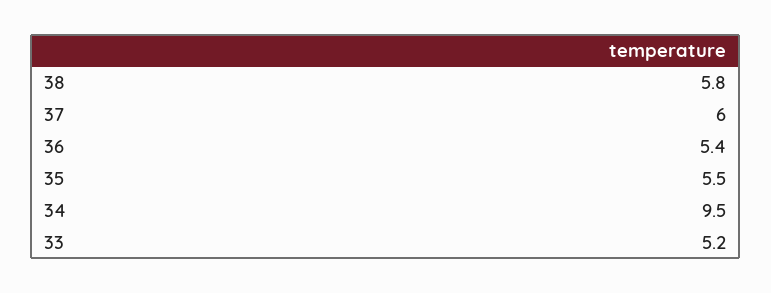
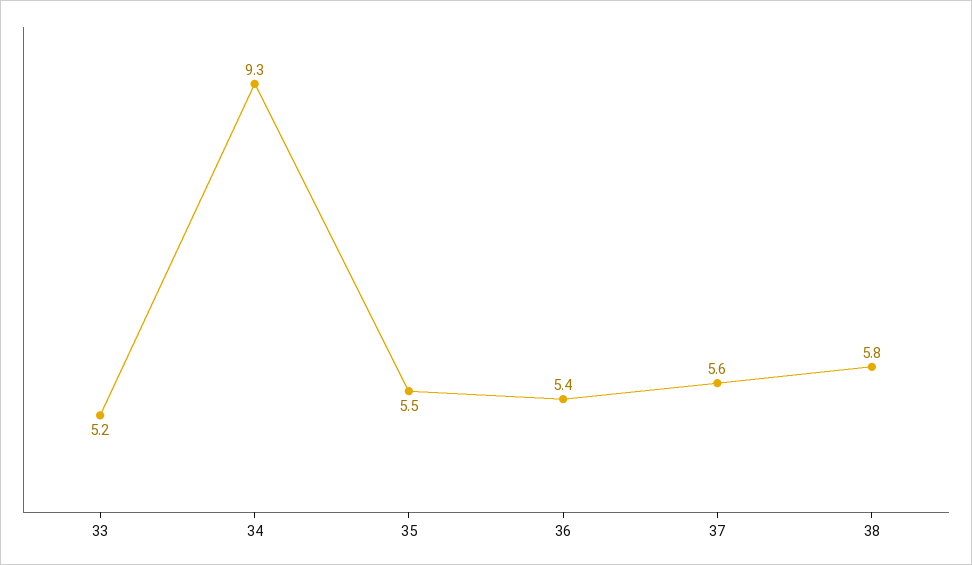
37: 6 -> 5.6
34: 9.5 -> 9.3

